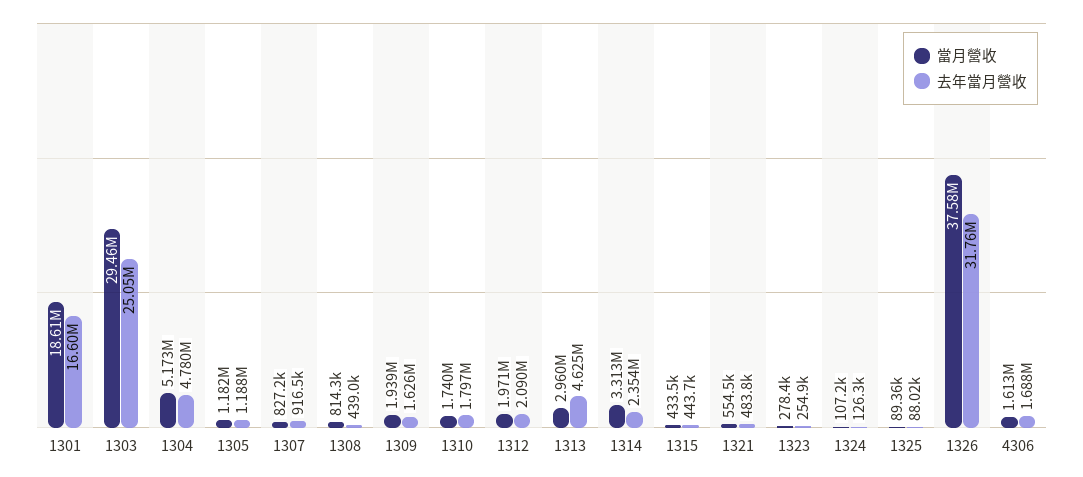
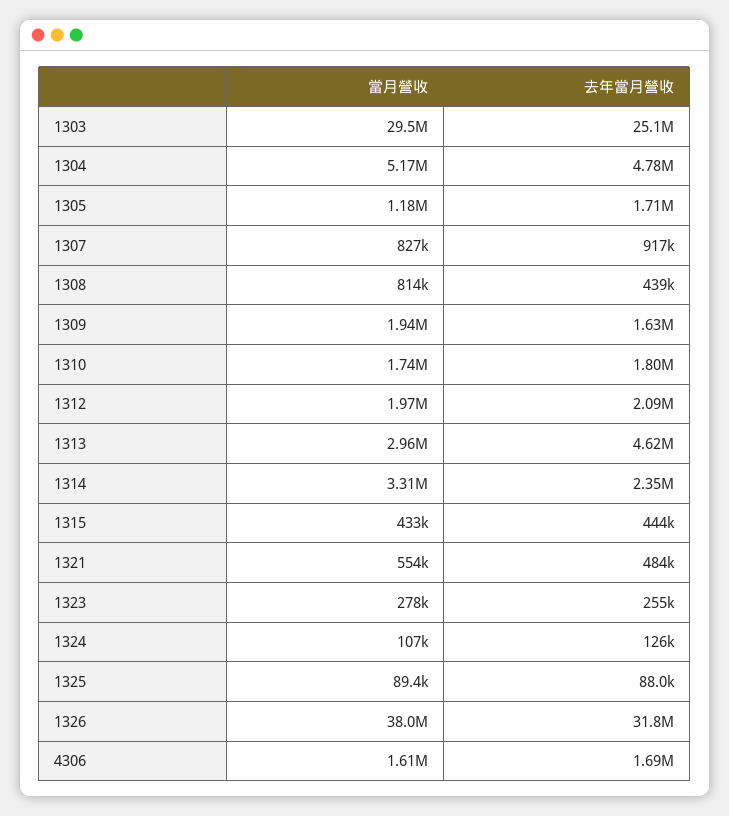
當月營收, 1301: 18610000 -> none
去年當月營收, 1301: 16600000 -> none
去年當月營收, 1305: 1188000 -> 1710000
當月營收, 1326: 37580000 -> 38000000

